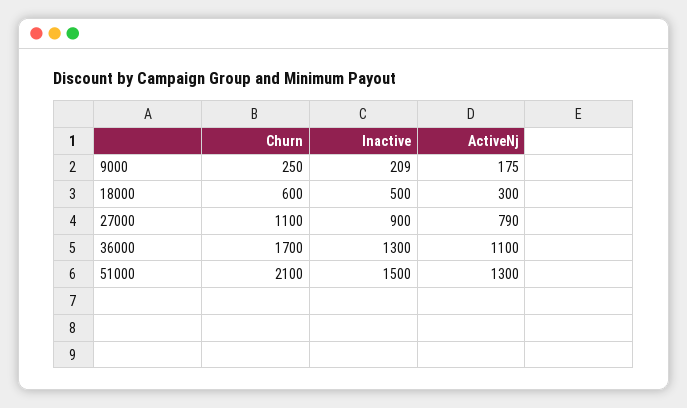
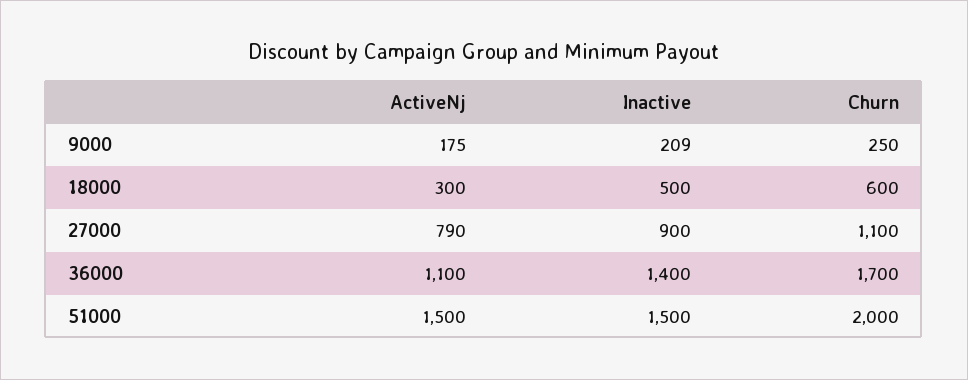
Inactive, 36000: 1300 -> 1400
Churn, 51000: 2100 -> 2000
ActiveNj, 51000: 1300 -> 1500

